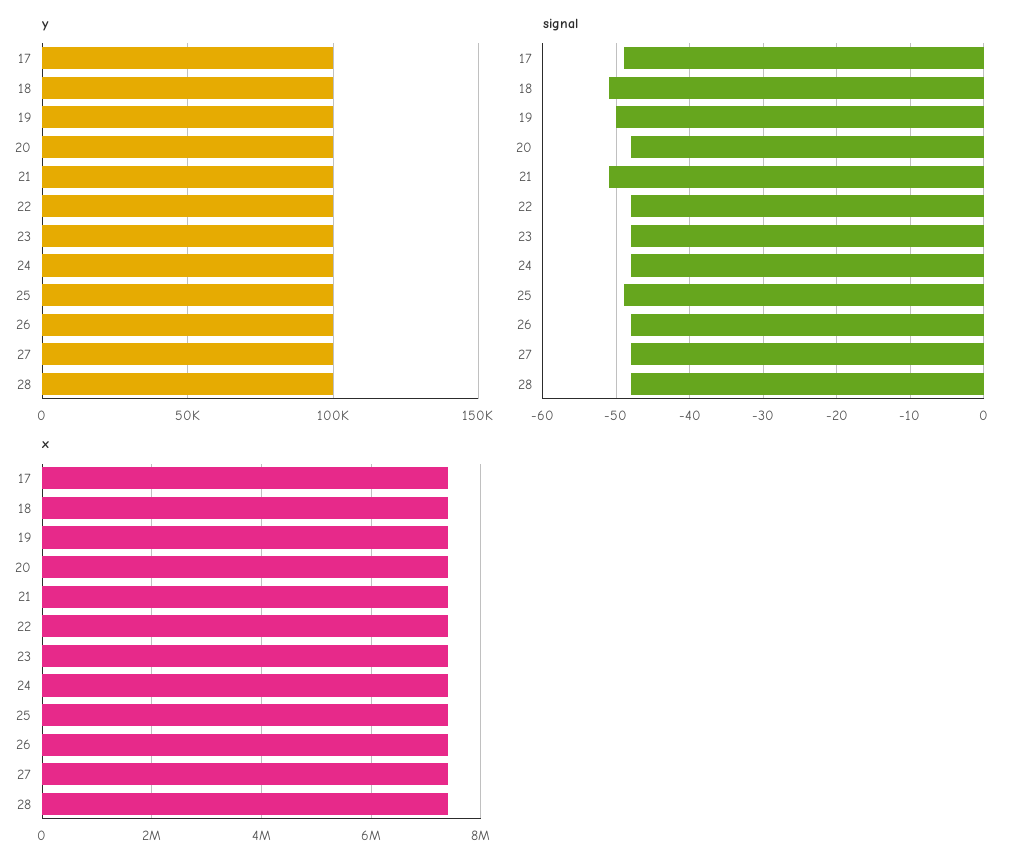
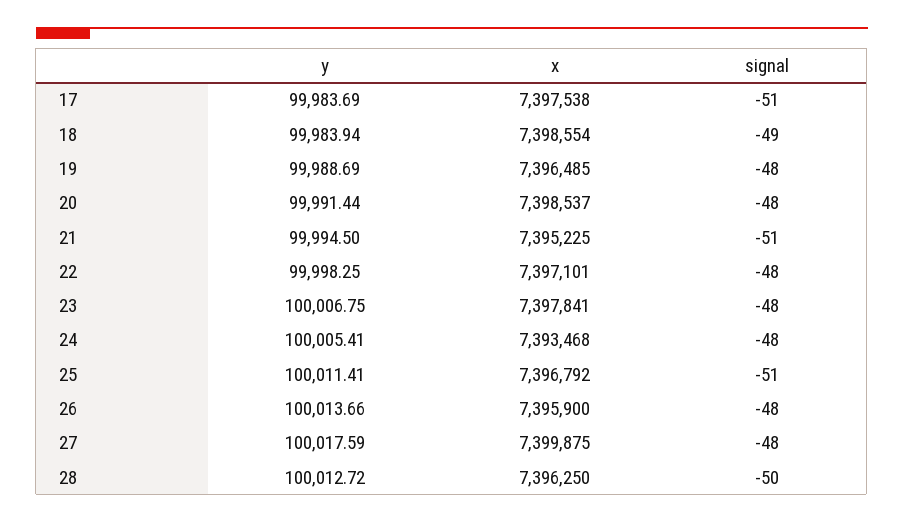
signal, 17: -49 -> -51
signal, 18: -51 -> -49
signal, 19: -50 -> -48
signal, 25: -49 -> -51
signal, 28: -48 -> -50

